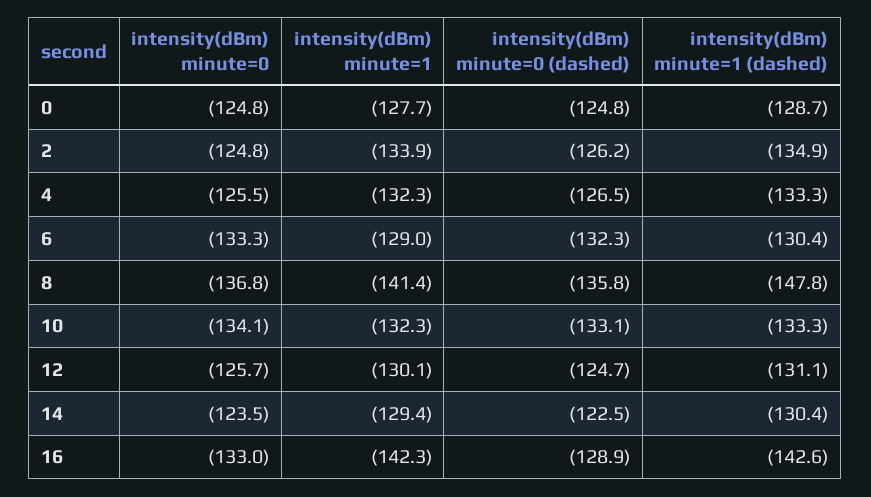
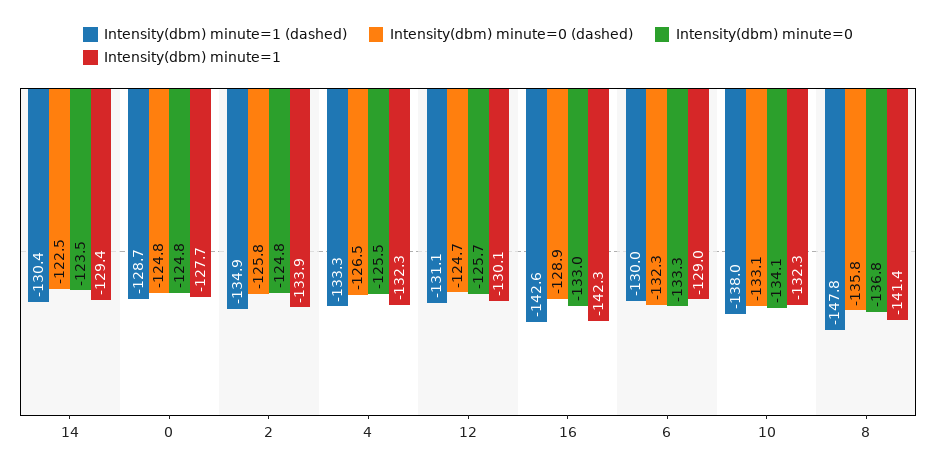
intensity(dBm) minute=0 (dashed), 2: -126.2 -> -125.8
intensity(dBm) minute=1 (dashed), 6: -130.4 -> -130
intensity(dBm) minute=1 (dashed), 10: -133.3 -> -138

